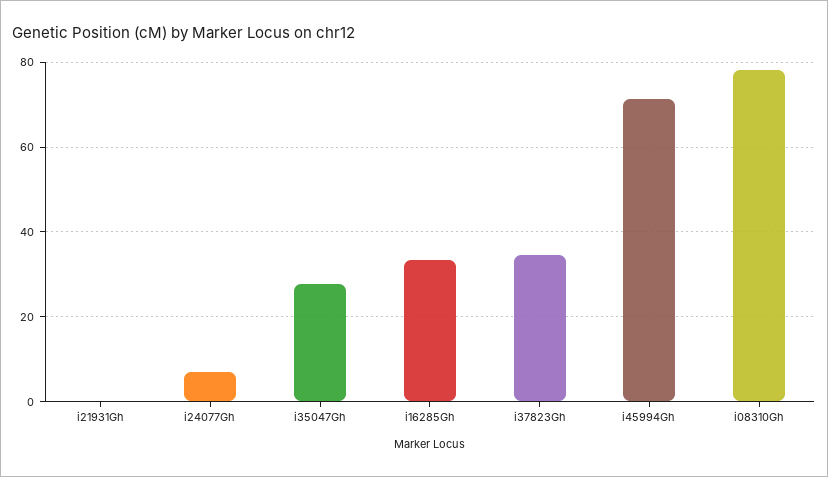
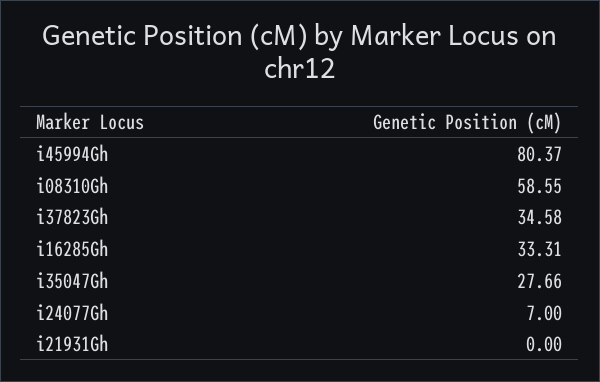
i45994Gh: 72 -> 80.37
i08310Gh: 78 -> 58.55

